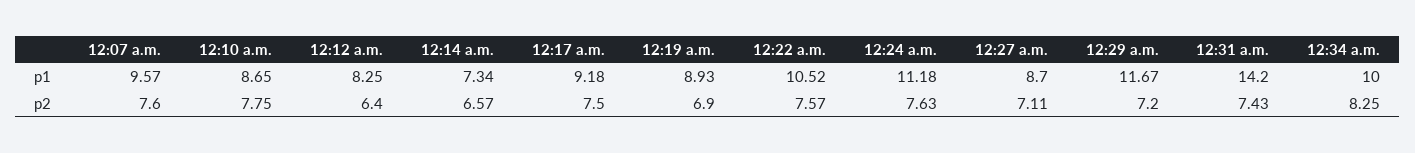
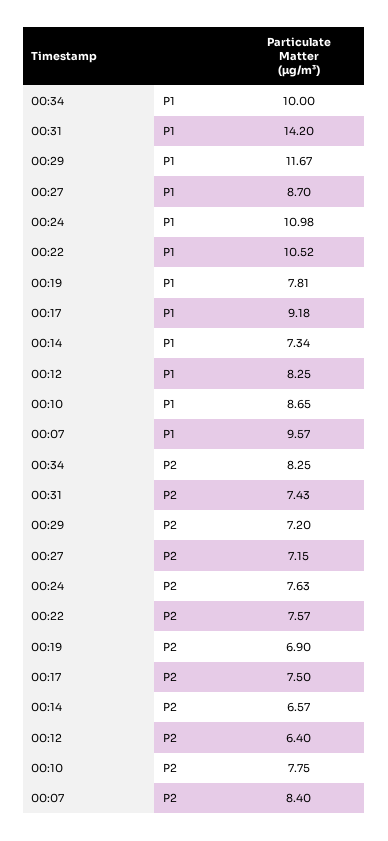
12:19 a.m., p1: 8.93 -> 7.81
12:24 a.m., p1: 11.18 -> 10.98
12:07 a.m., p2: 7.6 -> 8.4
12:27 a.m., p2: 7.11 -> 7.15

